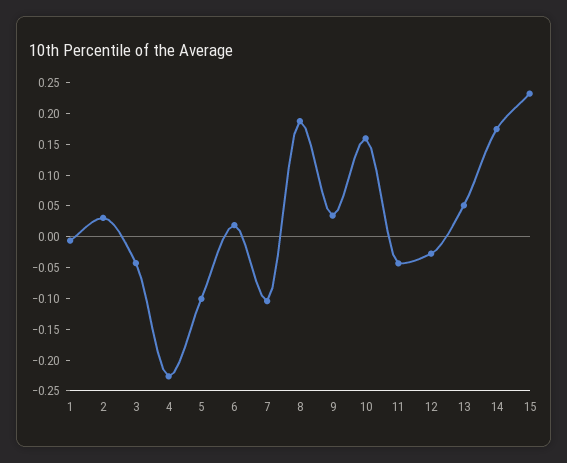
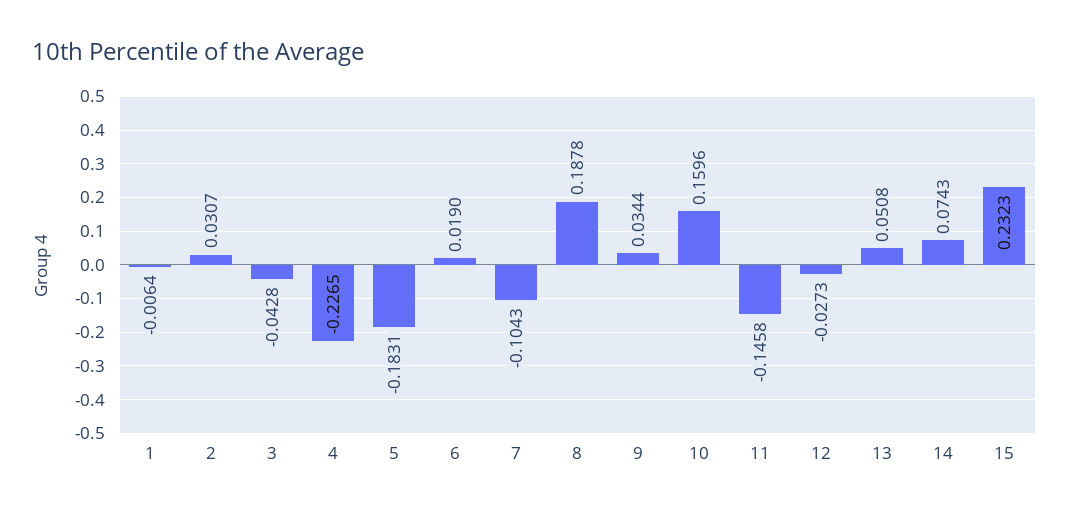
5: -0.1 -> -0.1831
11: -0.05 -> -0.1458
14: 0.175 -> 0.0743

